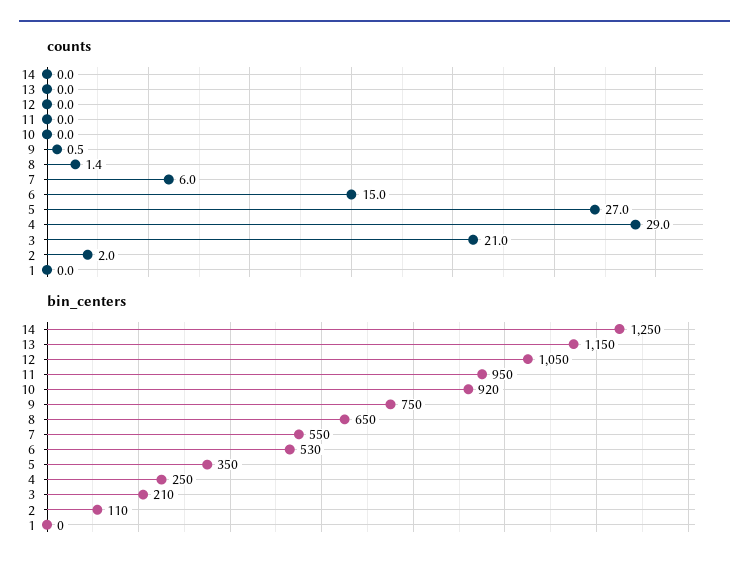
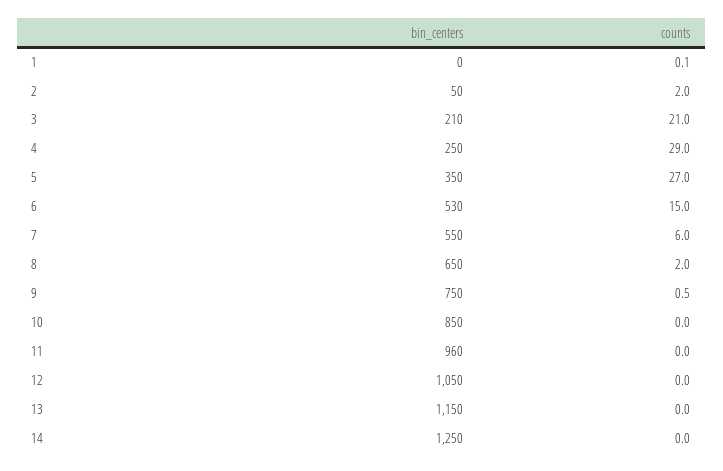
counts, 8: 1.4 -> 2
counts, 1: 0 -> 0.1
bin_centers, 11: 950 -> 960
bin_centers, 10: 920 -> 850
bin_centers, 2: 110 -> 50

